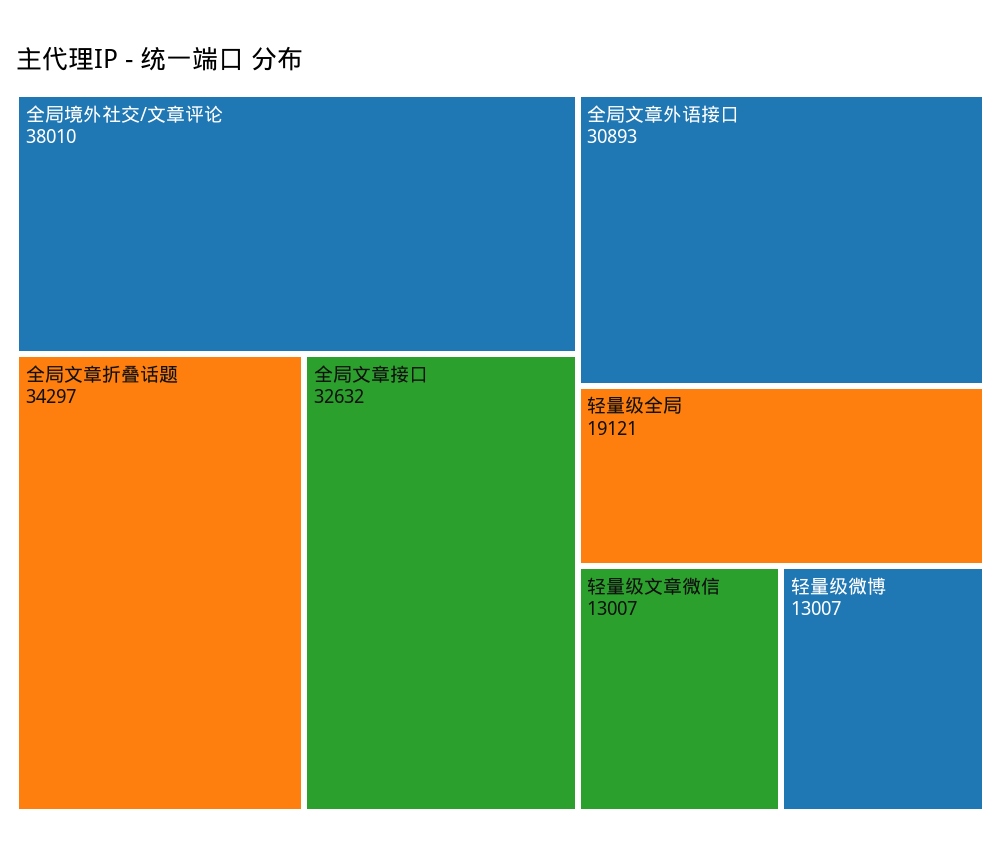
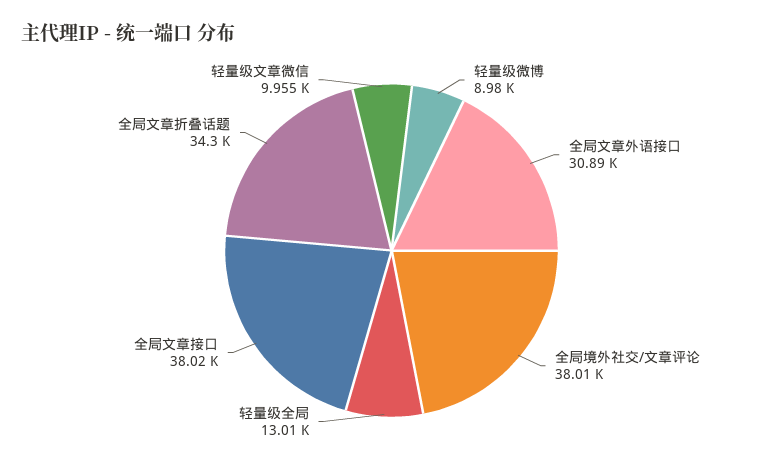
全局文章接口: 32632 -> 38020
轻量级全局: 19121 -> 13010
轻量级文章微信: 13007 -> 9955
轻量级微博: 13007 -> 8980

